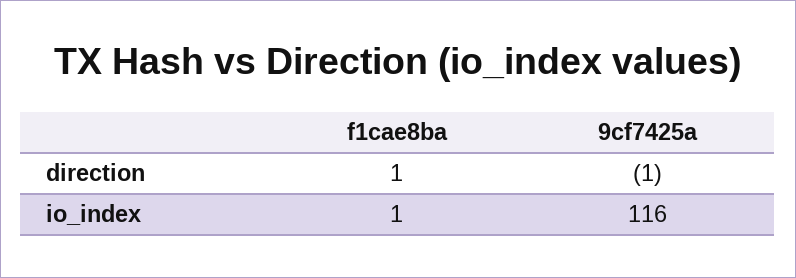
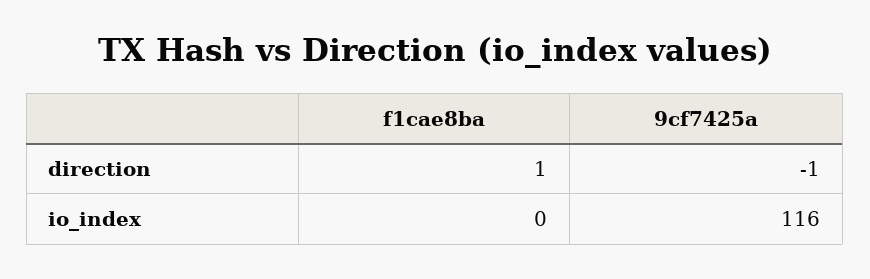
f1cae8ba, io_index: 1 -> 0

